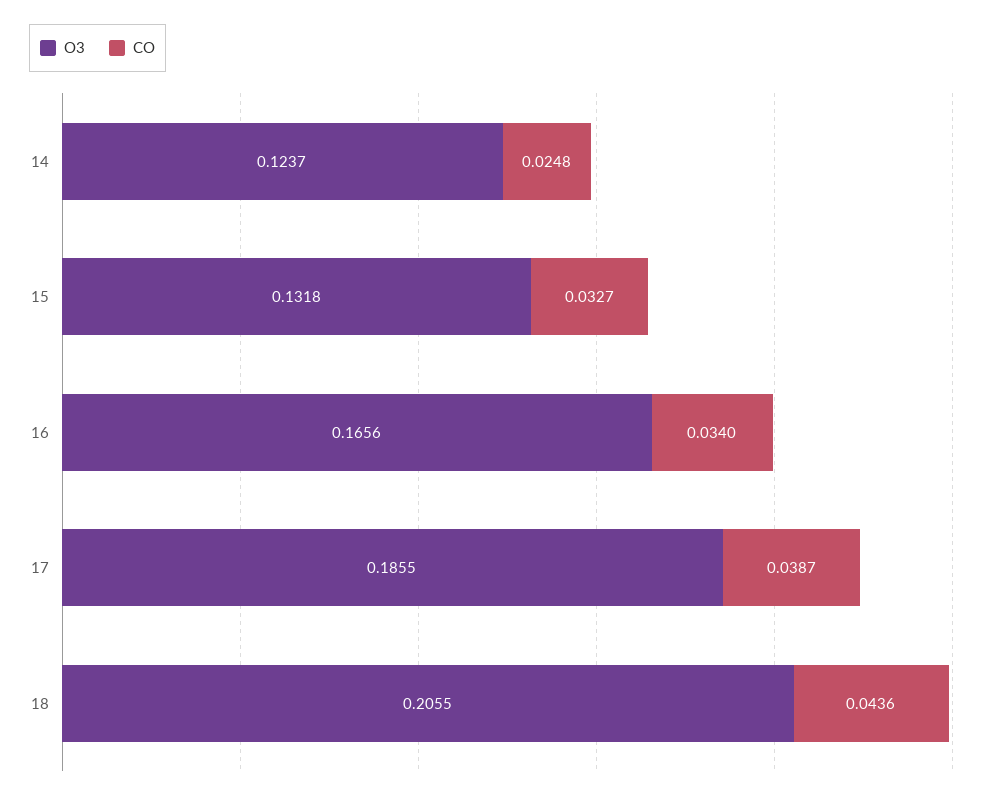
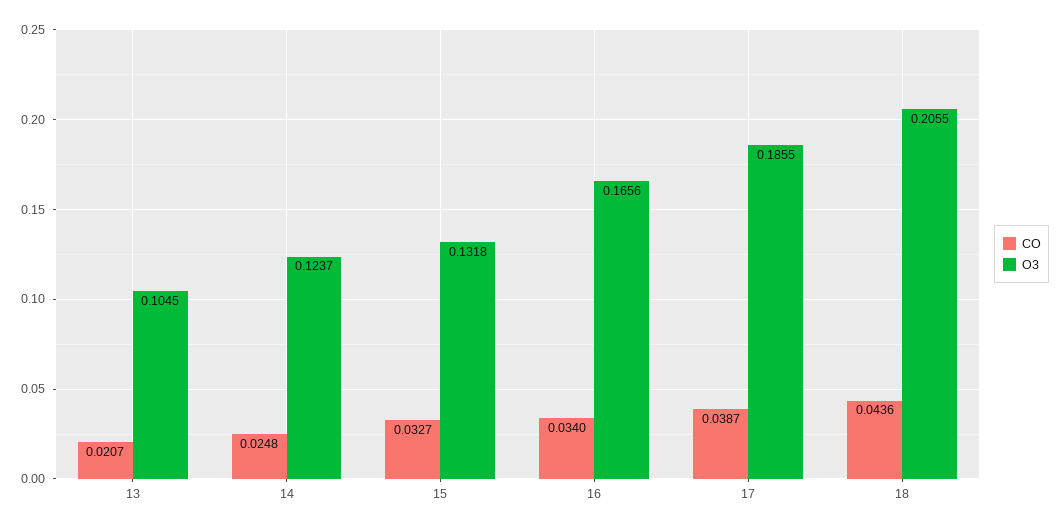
CO, 13: none -> 0.0207
O3, 13: none -> 0.1045

